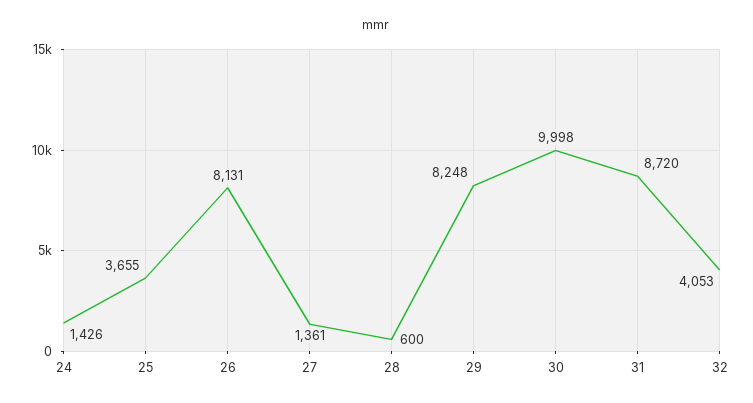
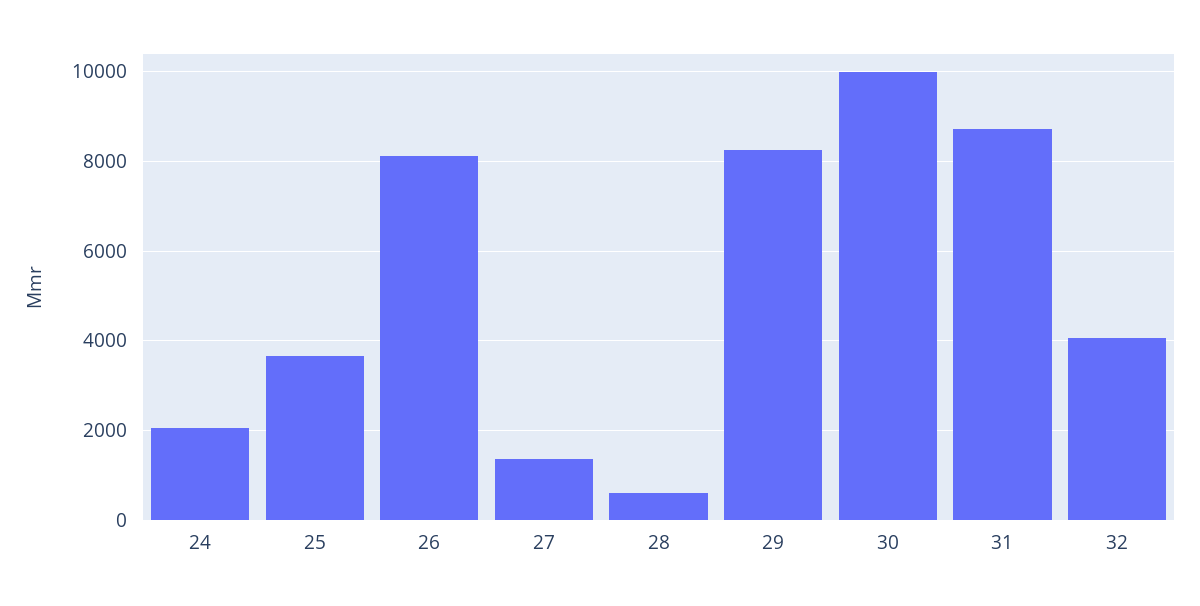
24: 1426 -> 2000

